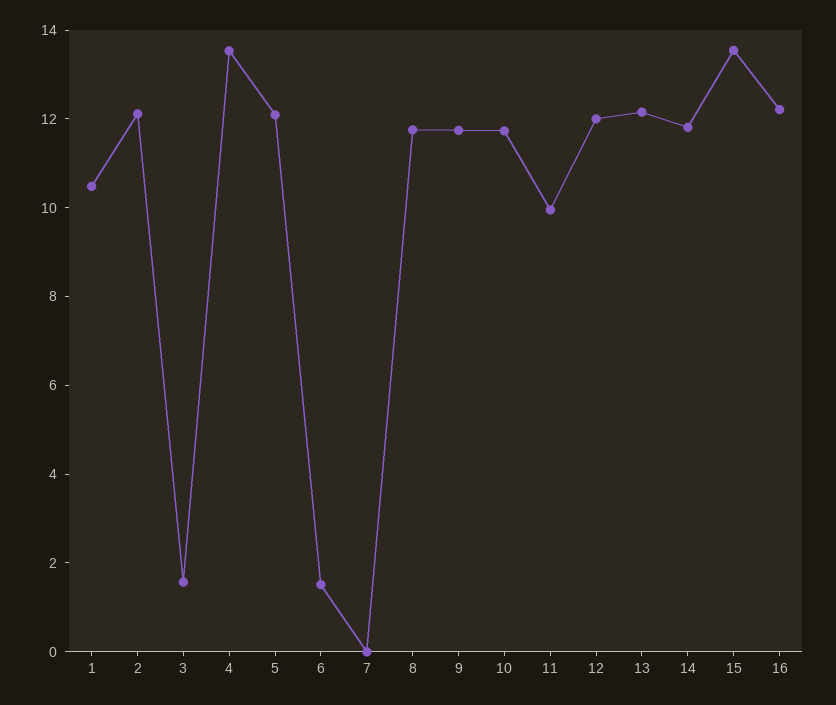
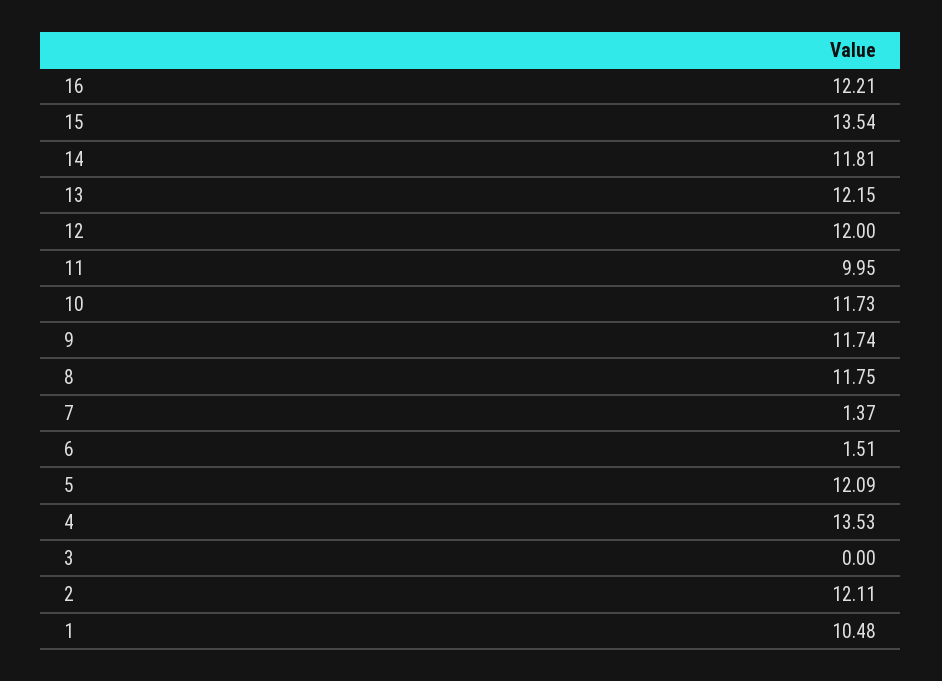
3: 1.5 -> 0
7: 0 -> 1.37

